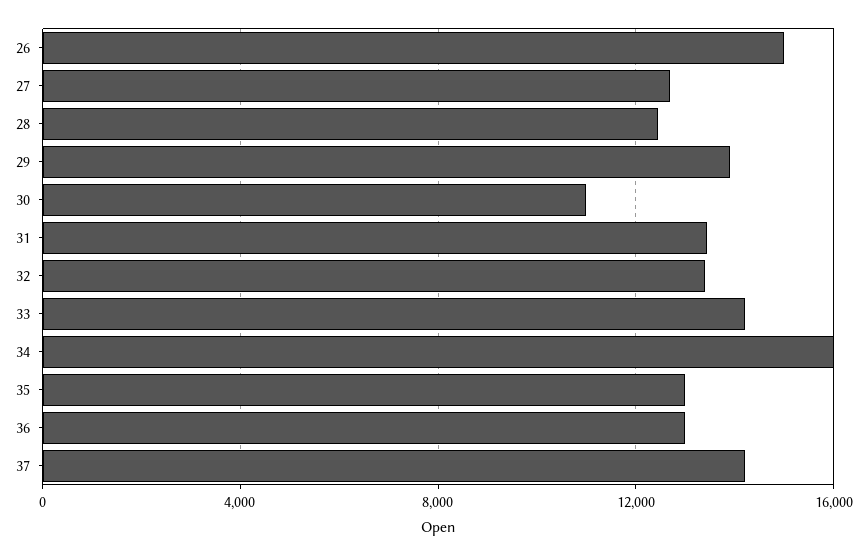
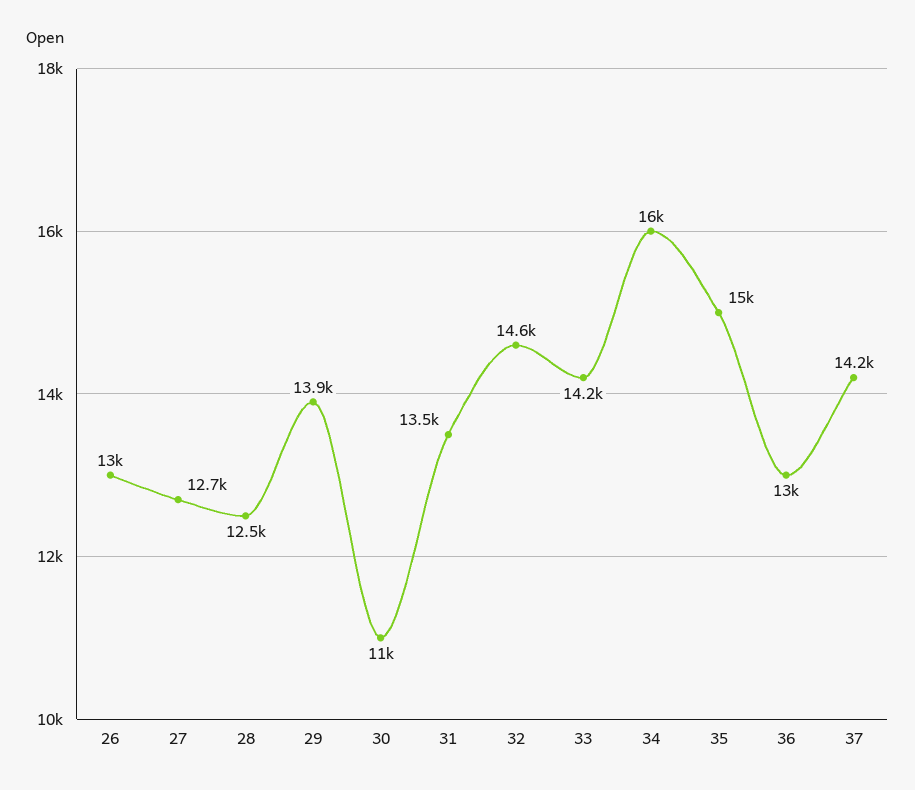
26: 15000 -> 13000
32: 13500 -> 14600
35: 13000 -> 15000

